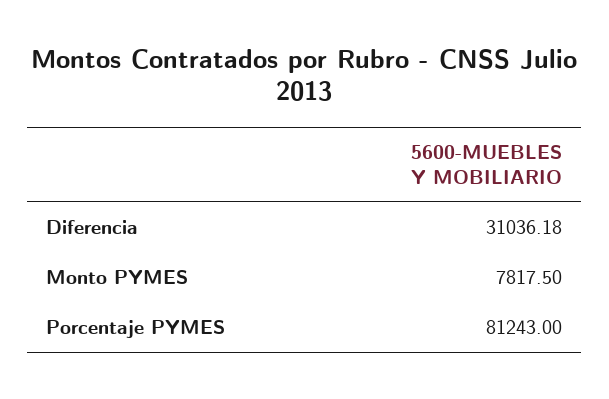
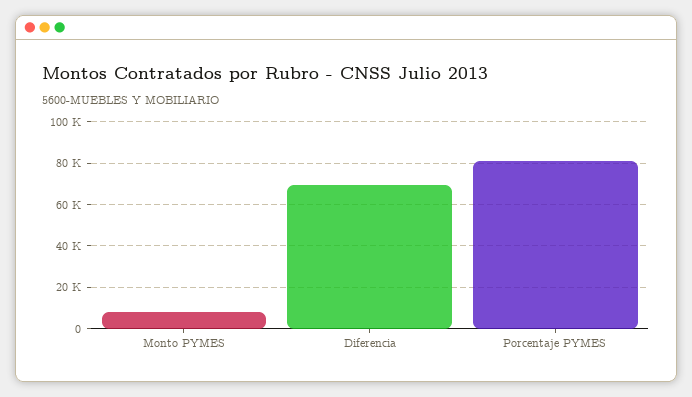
Diferencia: 31036.18 -> 70000

